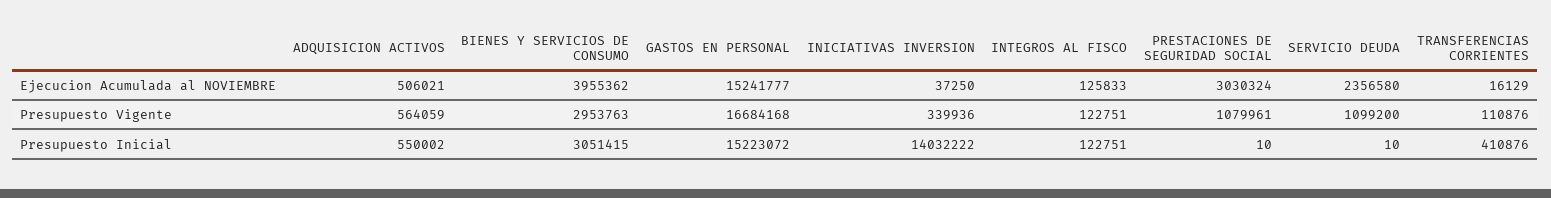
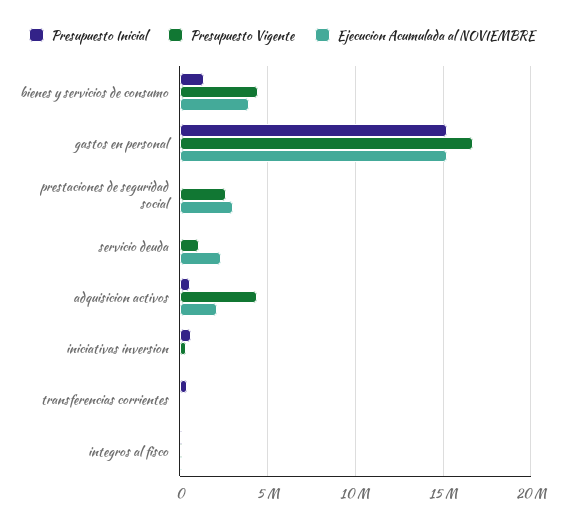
Ejecucion Acumulada al NOVIEMBRE, ADQUISICION ACTIVOS: 506021 -> 2000000
Presupuesto Vigente, ADQUISICION ACTIVOS: 564059 -> 4500000
Presupuesto Vigente, BIENES Y SERVICIOS DE CONSUMO: 2953763 -> 4500000
Presupuesto Vigente, PRESTACIONES DE SEGURIDAD SOCIAL: 1079961 -> 2500000
Presupuesto Inicial, BIENES Y SERVICIOS DE CONSUMO: 3051415 -> 1500000
Presupuesto Inicial, INICIATIVAS INVERSION: 14032222 -> 500000

